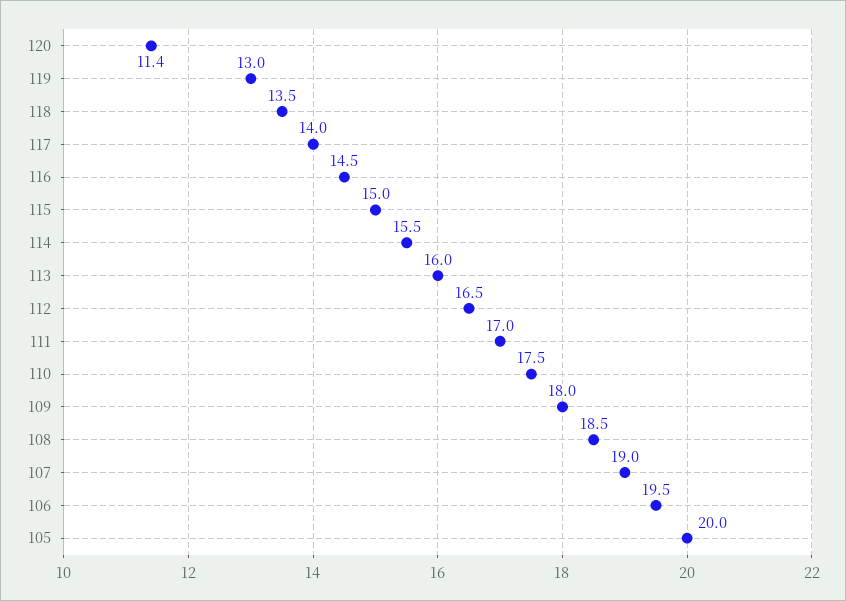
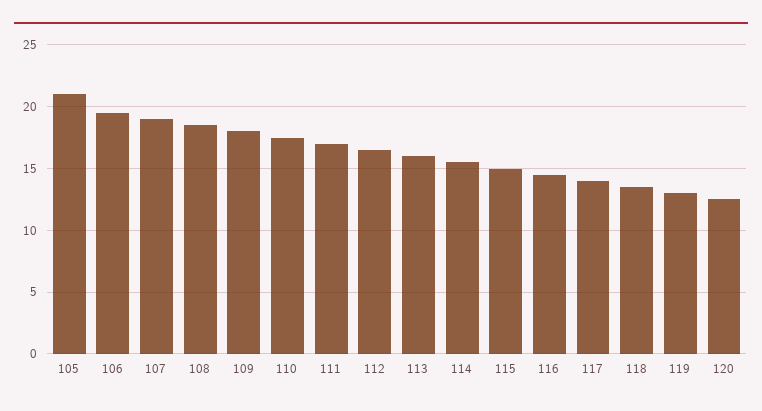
120: 11.4 -> 12.5
105: 20 -> 21

